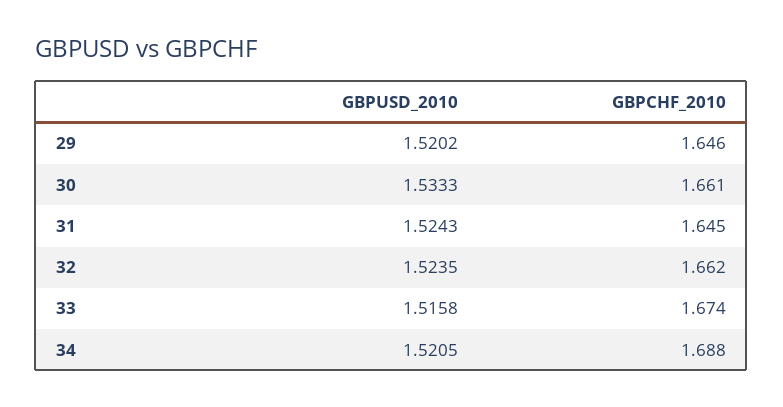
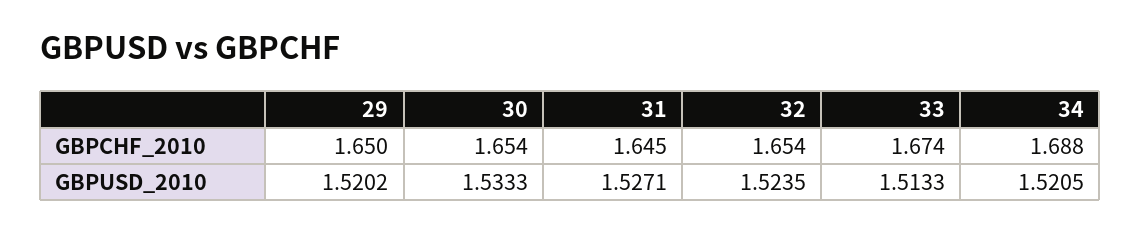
GBPCHF_2010, 29: 1.646 -> 1.65
GBPCHF_2010, 30: 1.661 -> 1.654
GBPUSD_2010, 31: 1.5243 -> 1.5271
GBPCHF_2010, 32: 1.662 -> 1.654
GBPUSD_2010, 33: 1.5158 -> 1.5133

